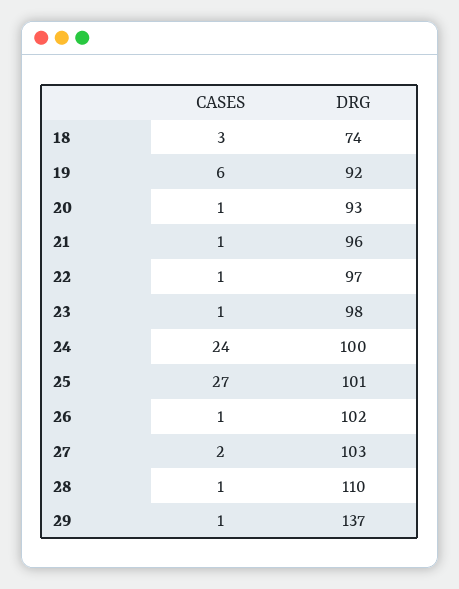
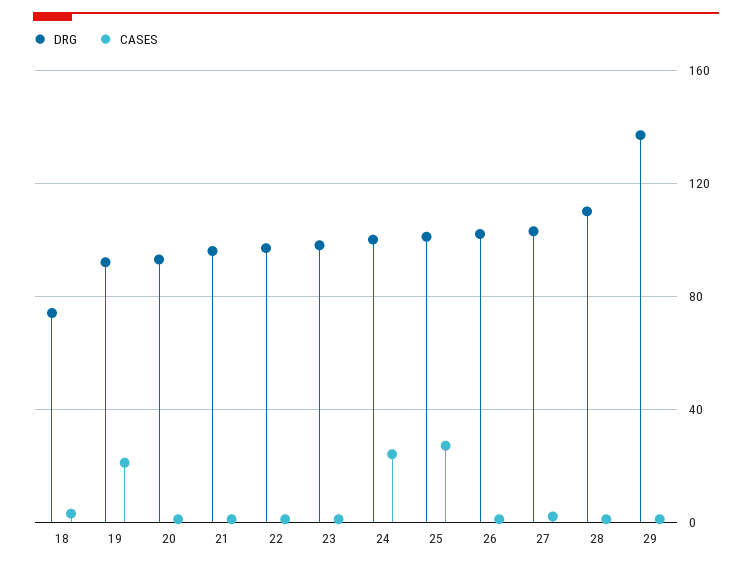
CASES, 19: 6 -> 20

